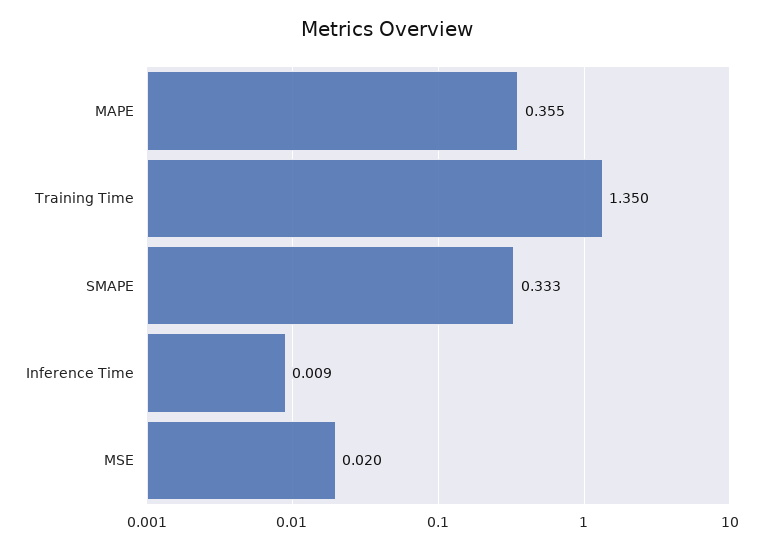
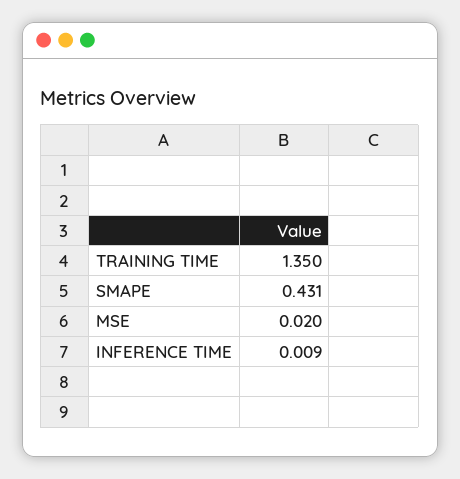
MAPE: 0.355 -> none
SMAPE: 0.333 -> 0.431

